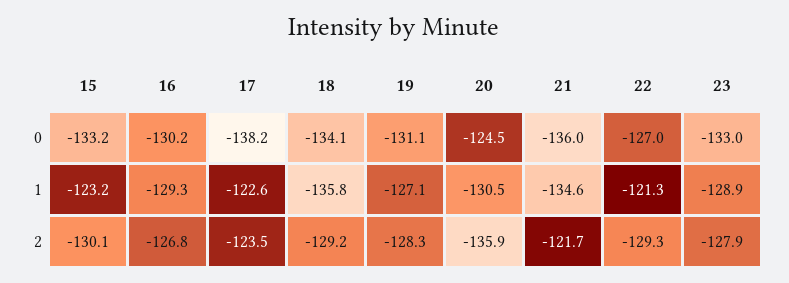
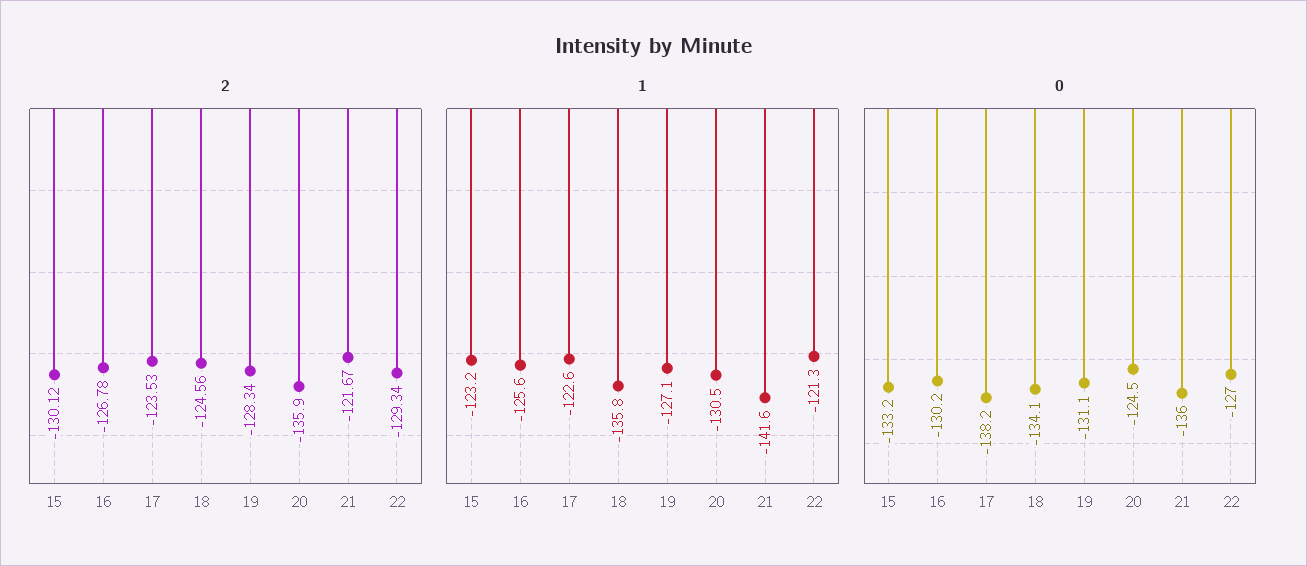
0, 23: -133 -> none
1, 16: -129.3 -> -125.6
1, 21: -134.6 -> -141.6
1, 23: -128.9 -> none
2, 18: -129.2 -> -124.56
2, 23: -127.9 -> none

